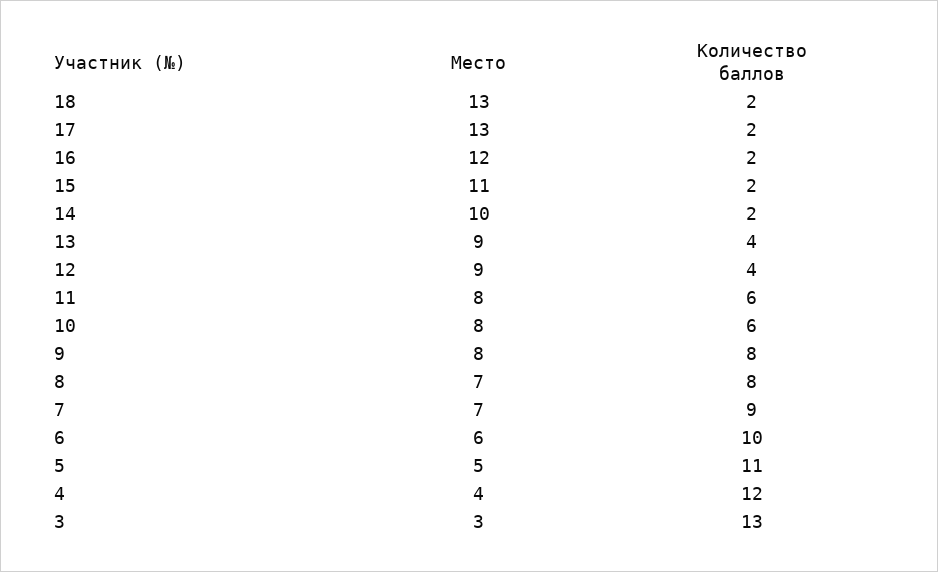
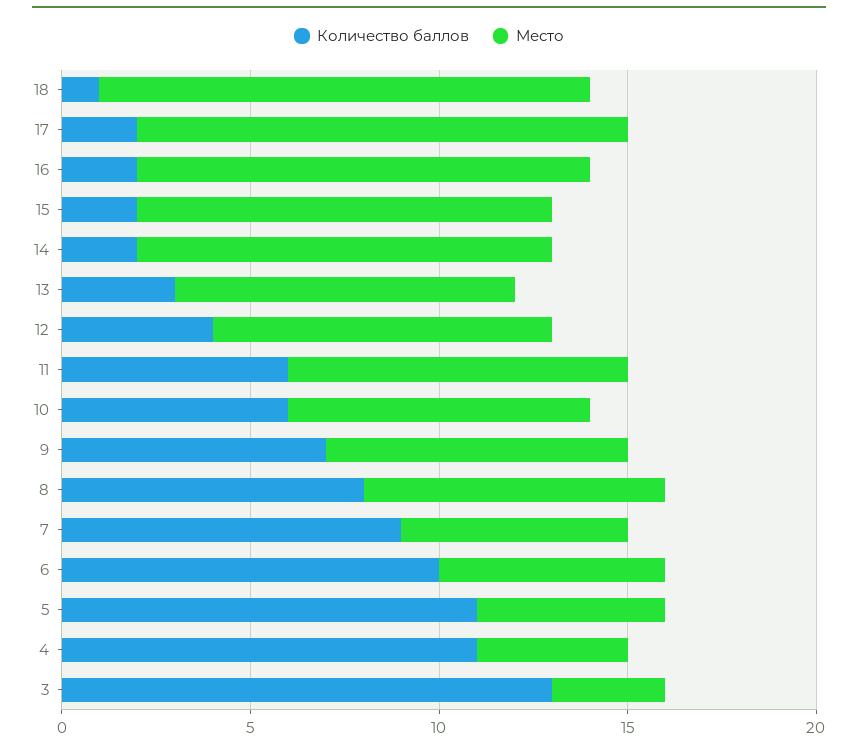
Количество баллов, 18: 2 -> 1
Место, 14: 10 -> 11
Количество баллов, 13: 4 -> 3
Место, 11: 8 -> 9
Количество баллов, 9: 8 -> 7
Место, 8: 7 -> 8
Место, 7: 7 -> 6
Количество баллов, 4: 12 -> 11

